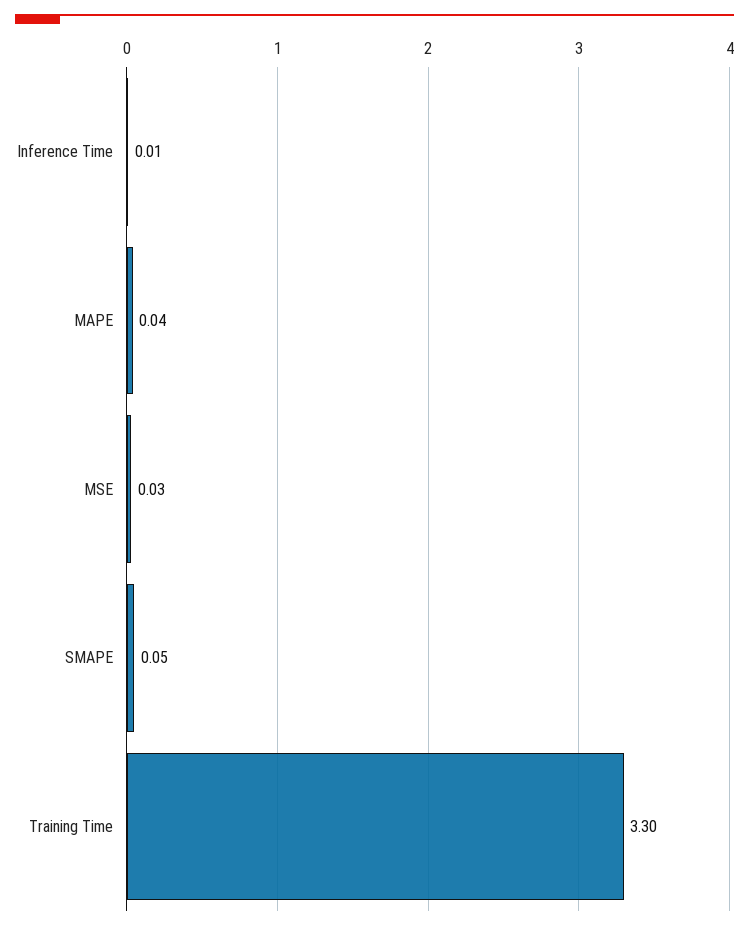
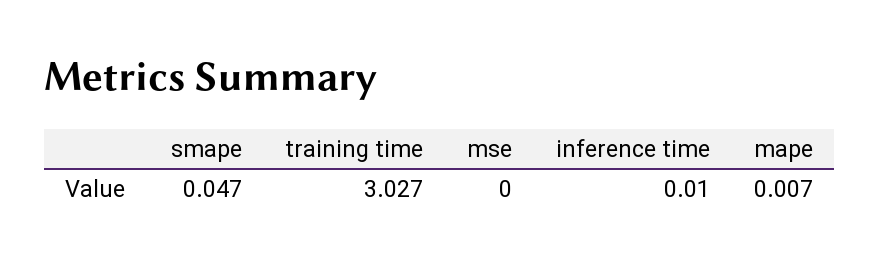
MAPE: 0.04 -> 0.007
MSE: 0.03 -> 0
Training Time: 3.3 -> 3.027

